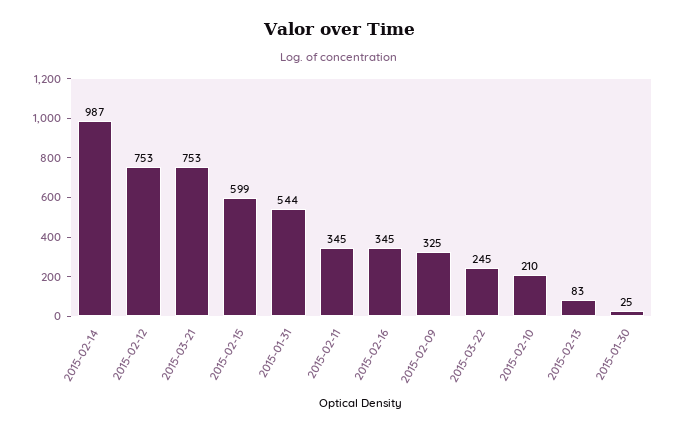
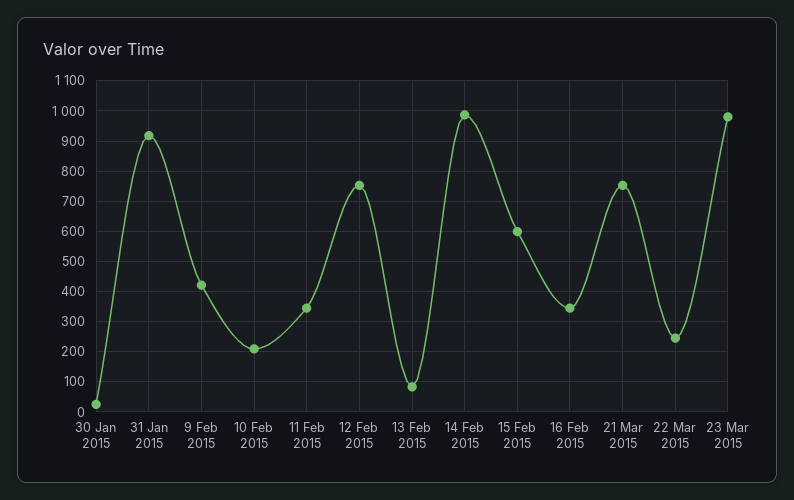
2015-01-31: 544 -> 920
2015-02-09: 325 -> 420
23 Mar 2015: none -> 980

